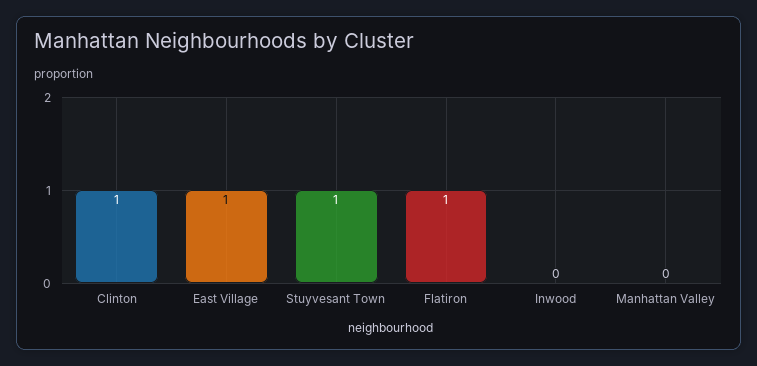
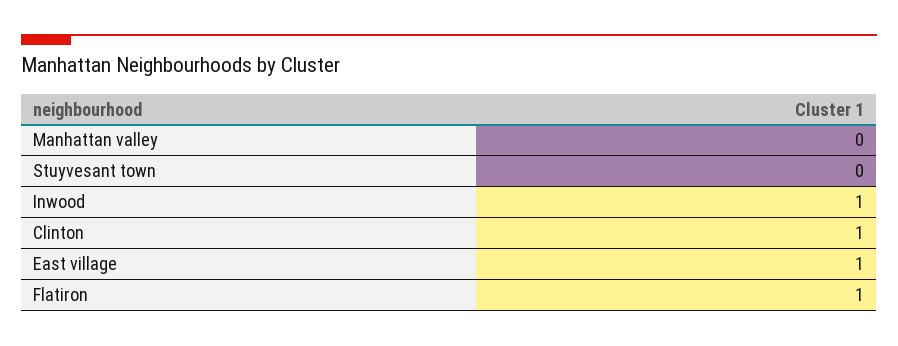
Stuyvesant Town: 1 -> 0
Inwood: 0 -> 1

